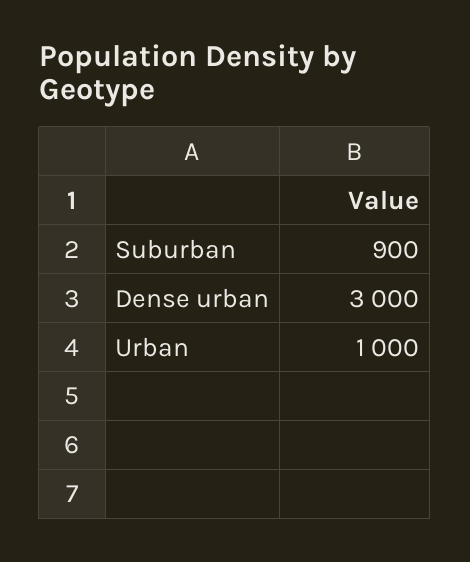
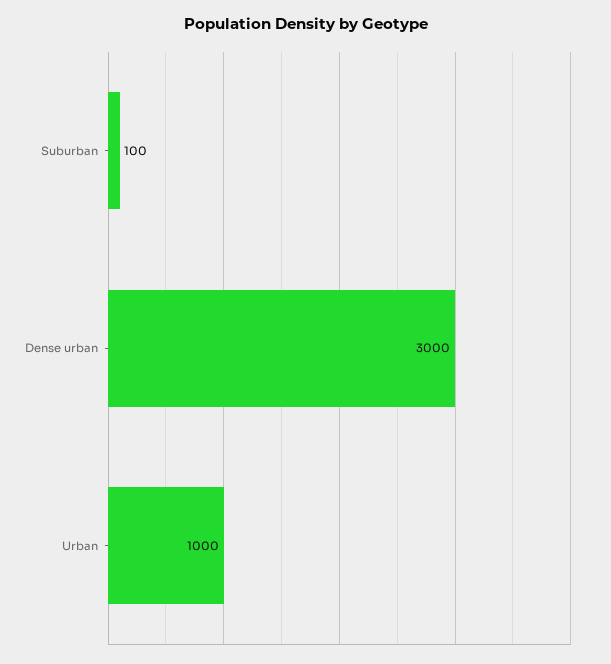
Suburban: 900 -> 100

